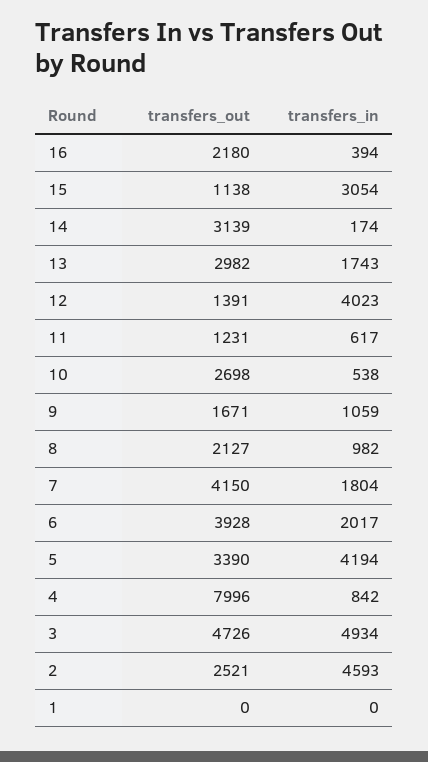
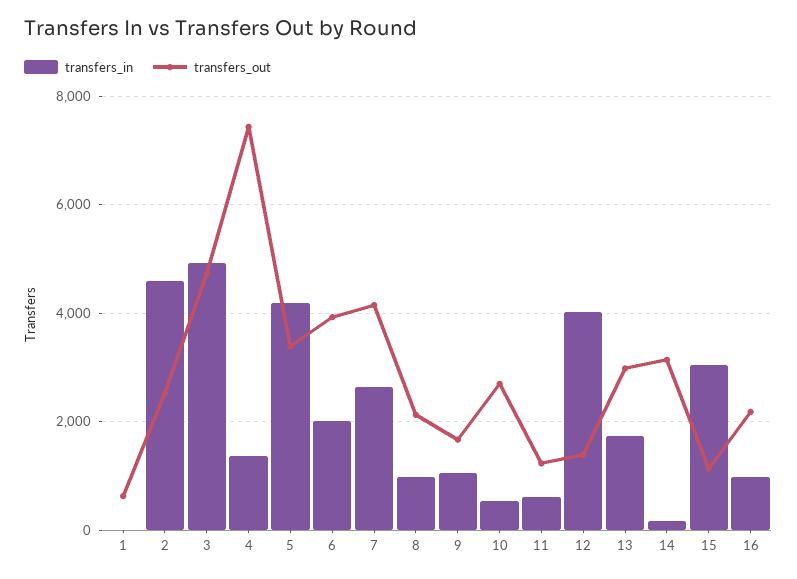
transfers_in, 16: 394 -> 1000
transfers_in, 7: 1804 -> 2600
transfers_out, 4: 7996 -> 7400
transfers_in, 4: 842 -> 1400
transfers_out, 1: 0 -> 600

